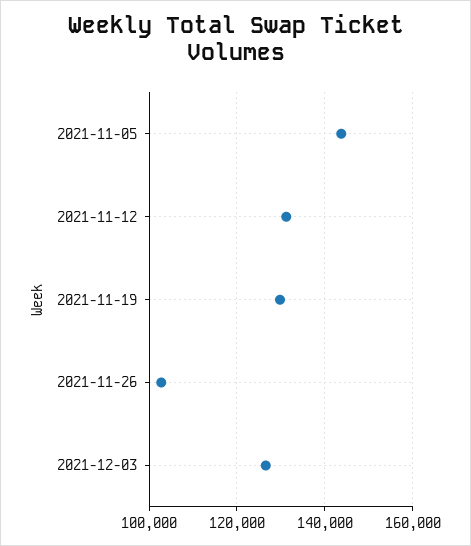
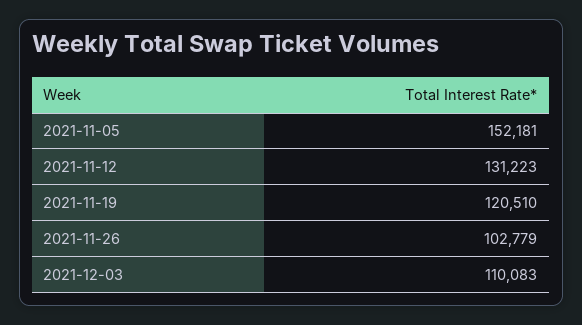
2021-11-05: 144000 -> 152181
2021-11-19: 130000 -> 120510
2021-12-03: 126000 -> 110083

